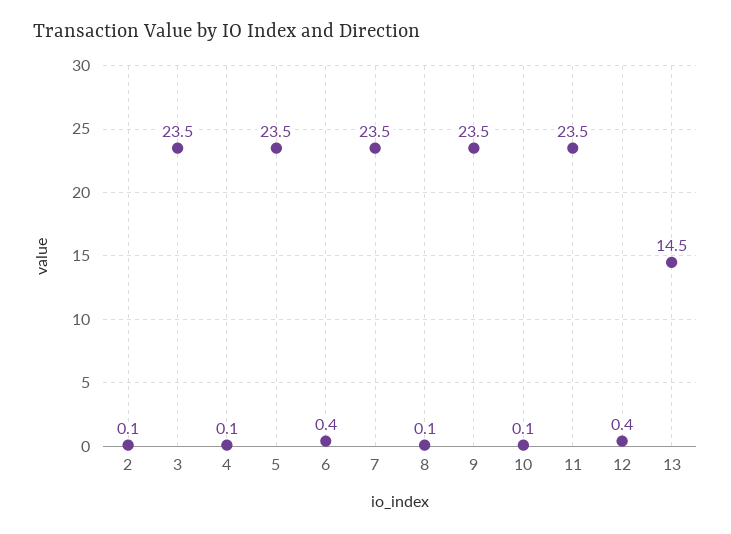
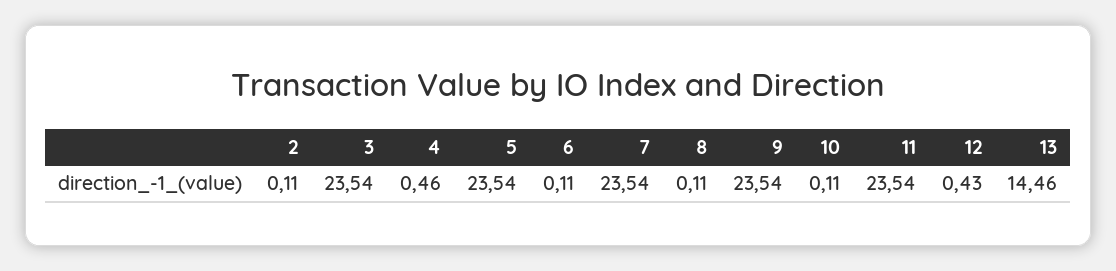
4: 0.1 -> 0.46
6: 0.4 -> 0.11

